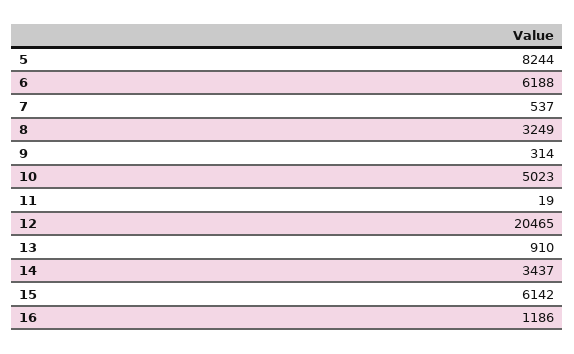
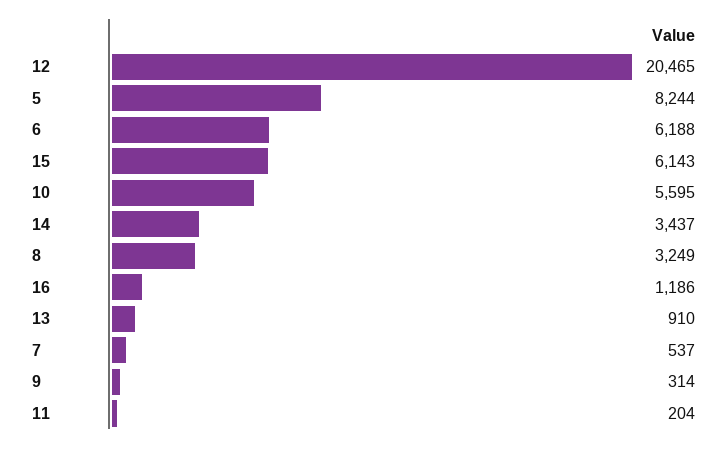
10: 5023 -> 5595
11: 19 -> 204
15: 6142 -> 6143

